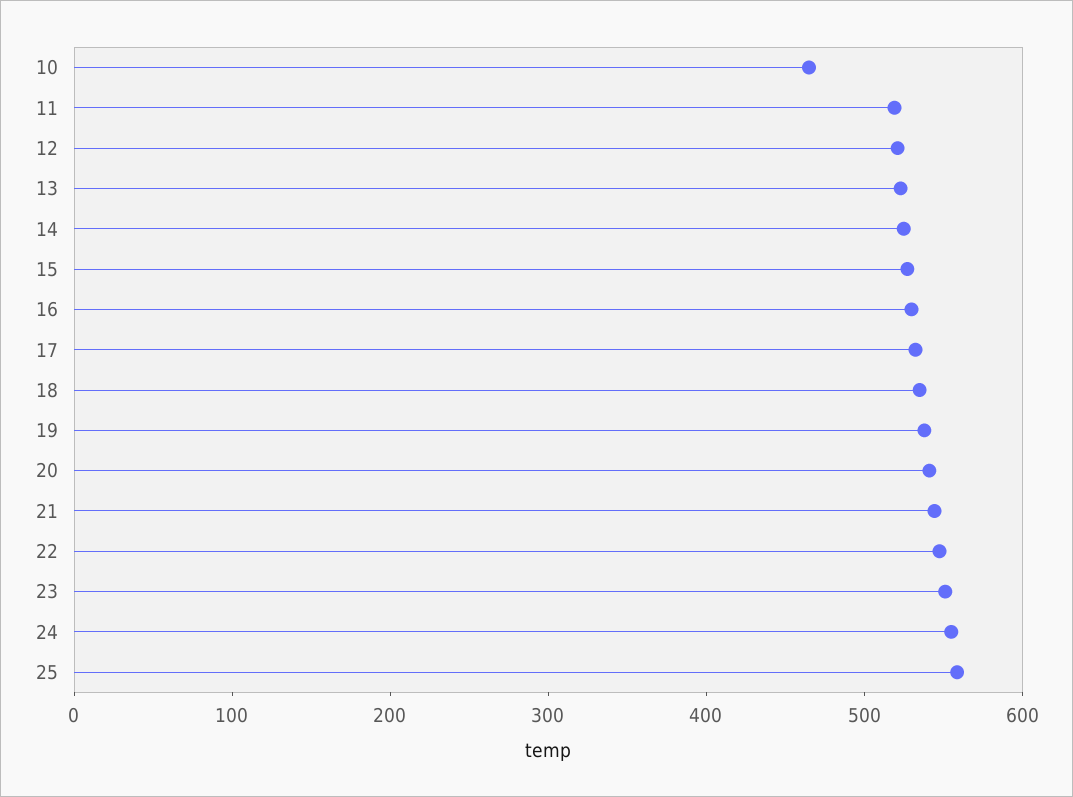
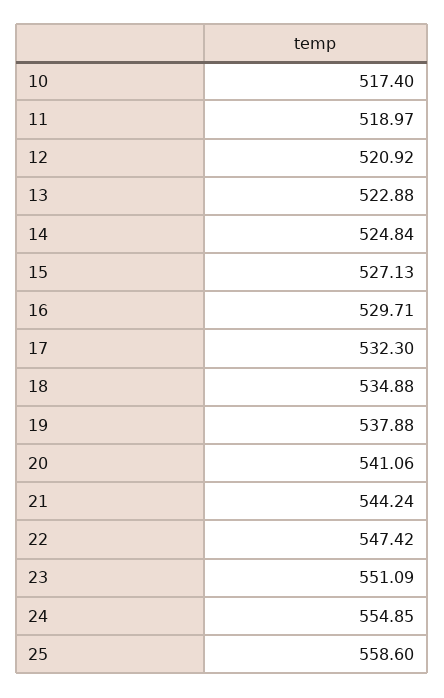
10: 460 -> 517.4

